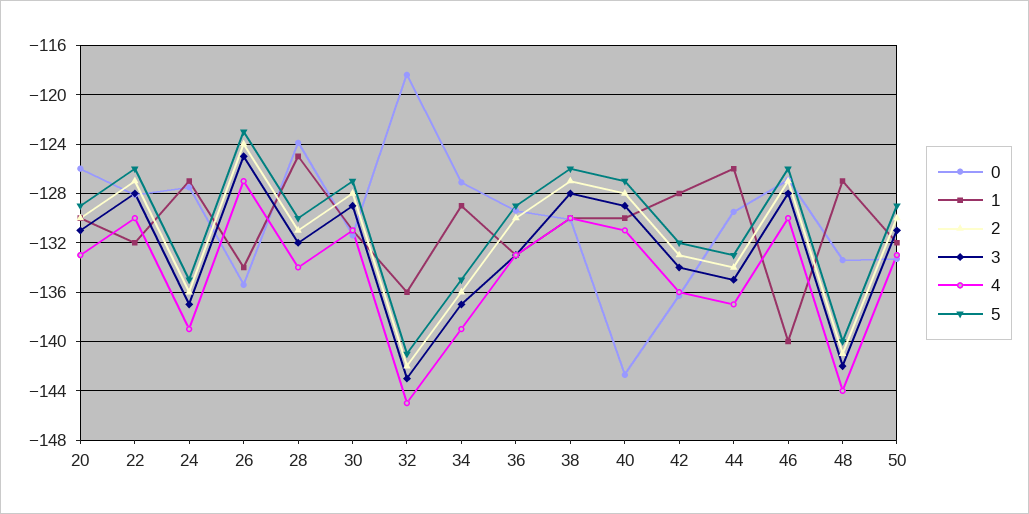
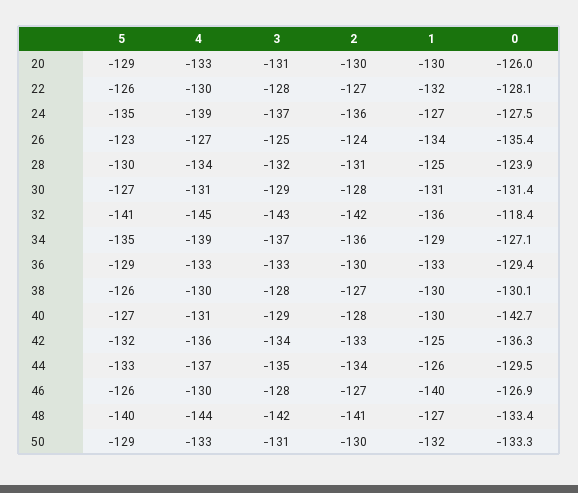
1, 42: -128 -> -125

